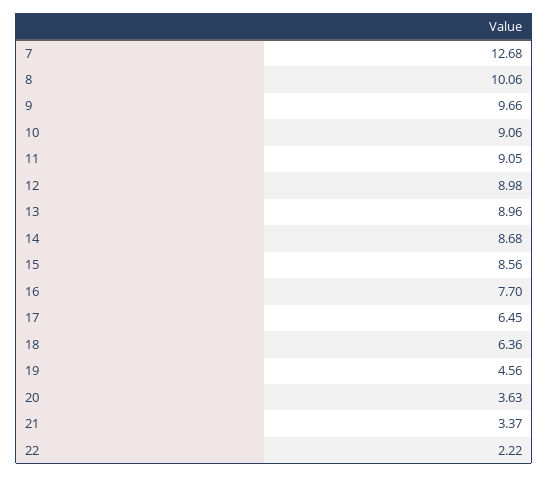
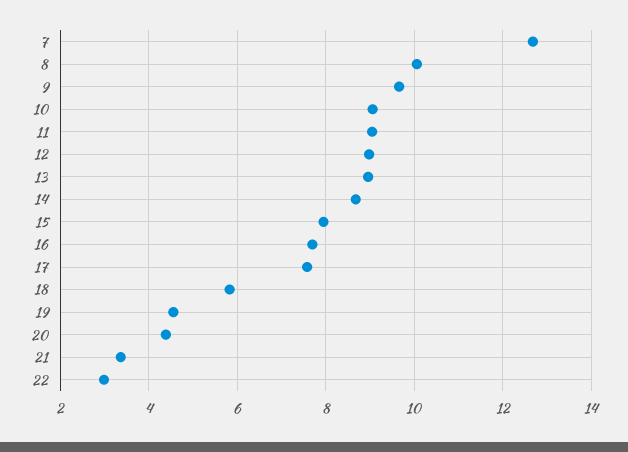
15: 8.56 -> 8
17: 6.45 -> 7.6
18: 6.36 -> 5.8
20: 3.63 -> 4.4
22: 2.22 -> 3

